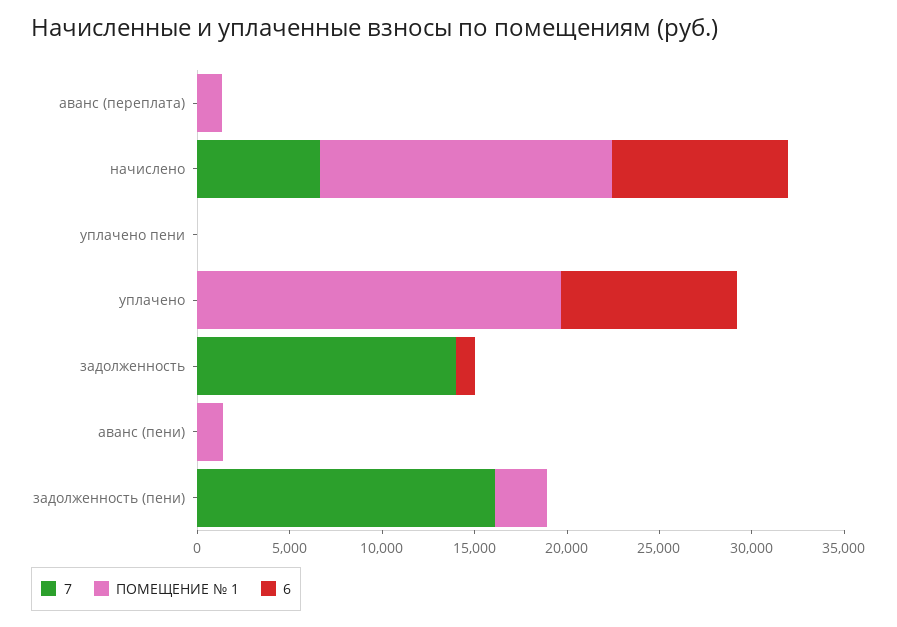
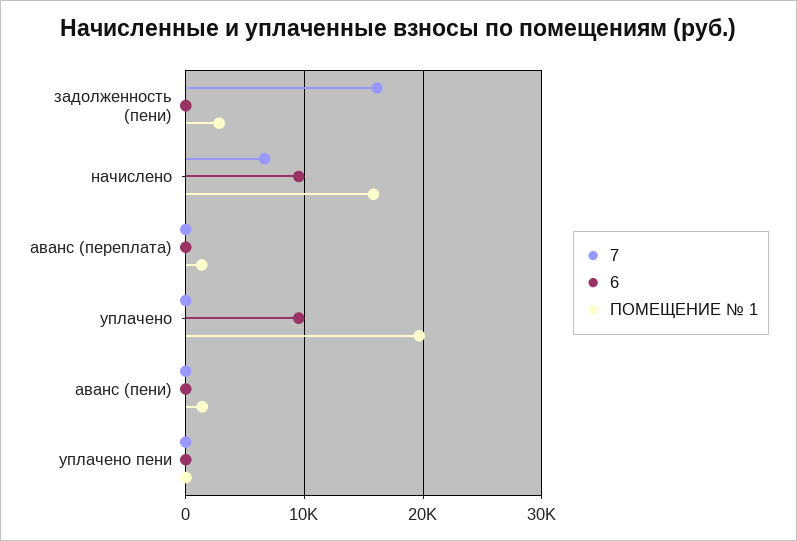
7, задолженность: 14000 -> none
ПОМЕЩЕНИЕ № 1, задолженность: 0 -> none
6, задолженность: 1000 -> none

